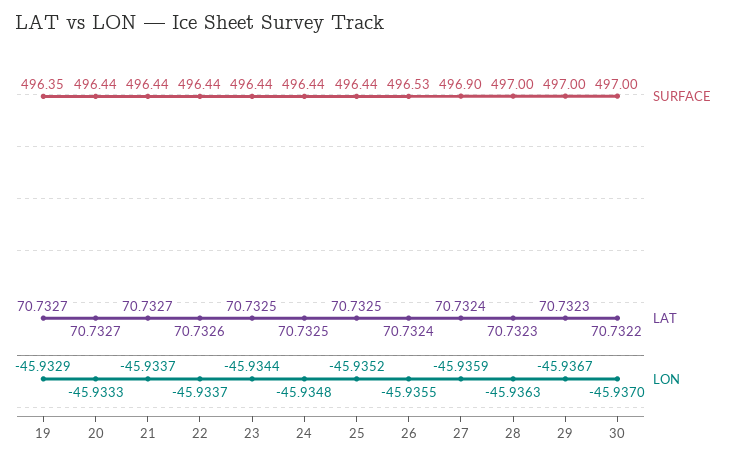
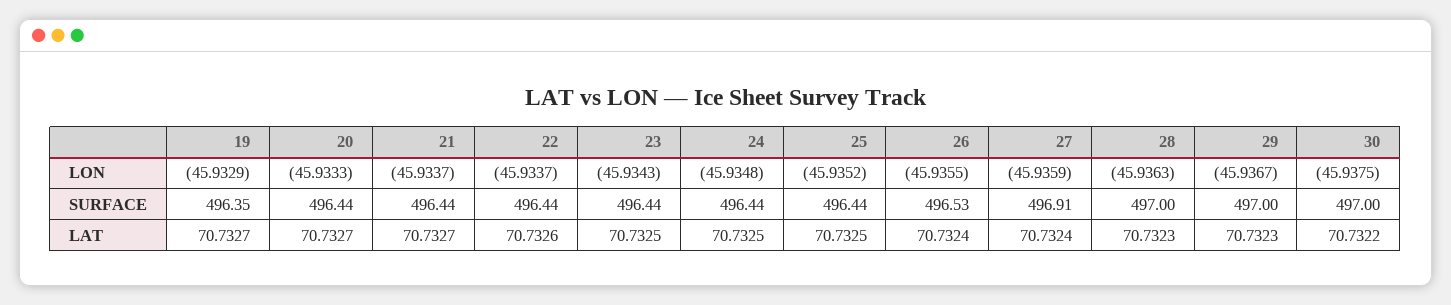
LON, 23: -45.9344 -> -45.9343
SURFACE, 27: 496.9 -> 496.91
LON, 30: -45.937 -> -45.9375

